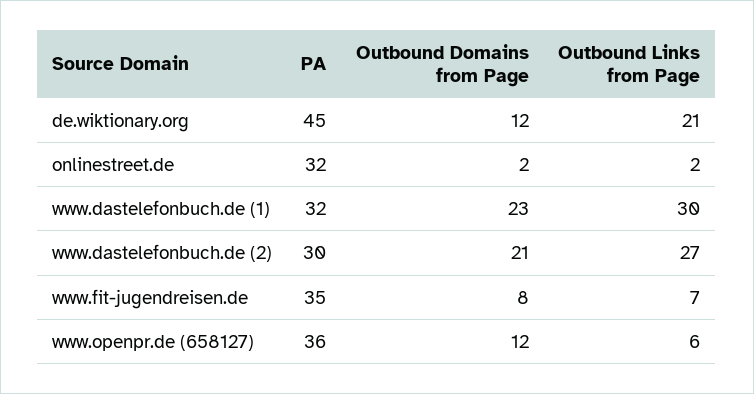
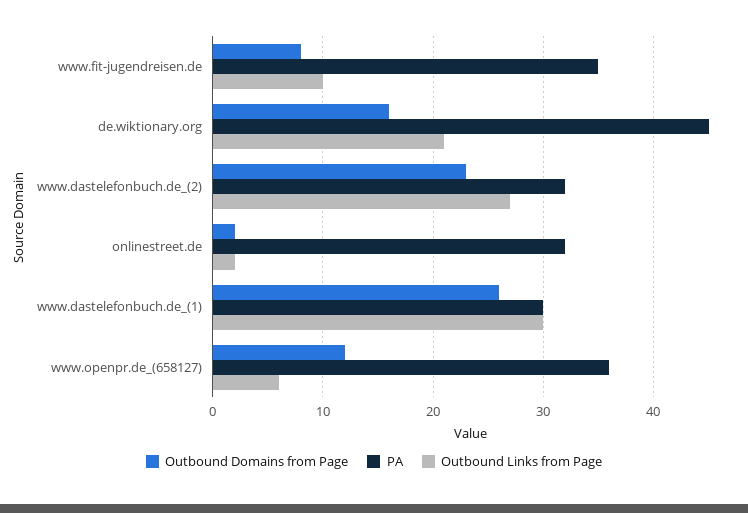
Outbound Domains from Page, de.wiktionary.org: 12 -> 16
PA, www.dastelefonbuch.de (1): 32 -> 30
Outbound Domains from Page, www.dastelefonbuch.de (1): 23 -> 26
PA, www.dastelefonbuch.de (2): 30 -> 32
Outbound Domains from Page, www.dastelefonbuch.de (2): 21 -> 23
Outbound Links from Page, www.fit-jugendreisen.de: 7 -> 10

